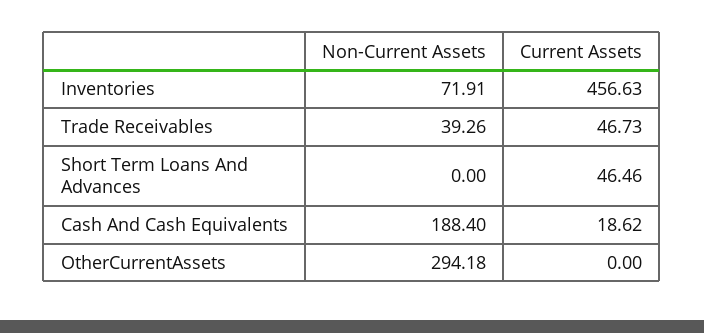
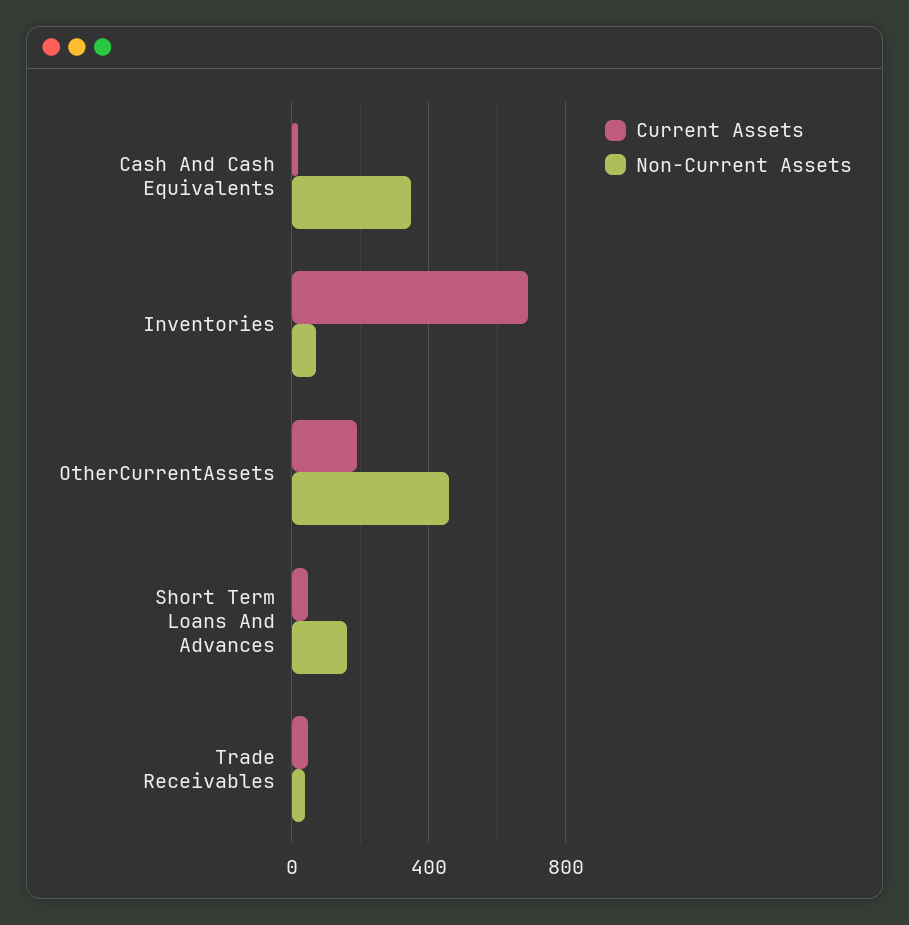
Current Assets, Inventories: 456.63 -> 700
Non-Current Assets, Short Term Loans And Advances: 0 -> 150
Non-Current Assets, Cash And Cash Equivalents: 188.4 -> 350
Non-Current Assets, OtherCurrentAssets: 294.18 -> 450
Current Assets, OtherCurrentAssets: 0 -> 200

